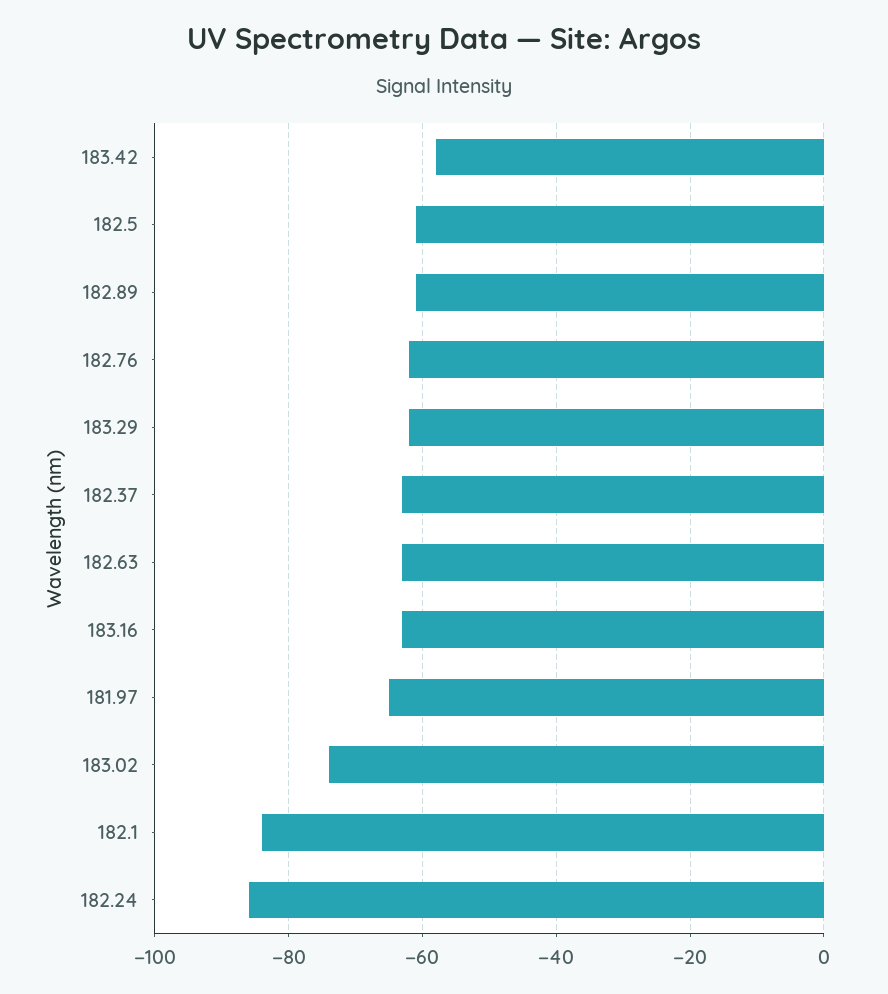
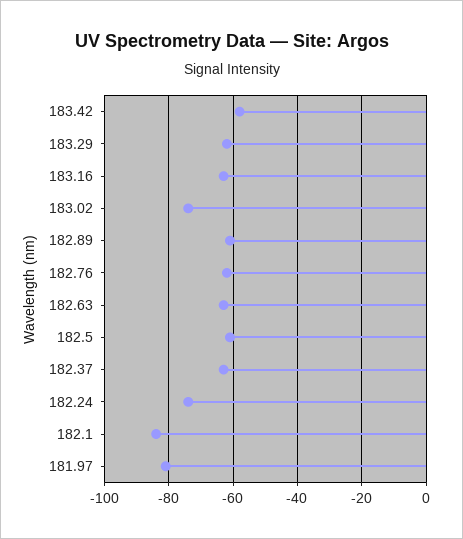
181.97: -65 -> -80
182.24: -85 -> -75

